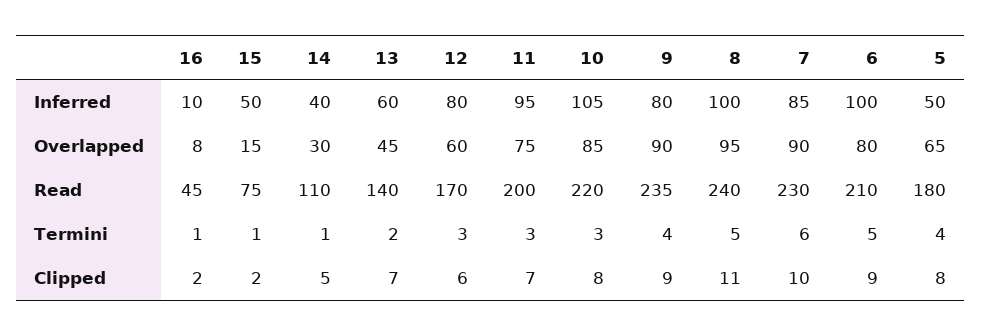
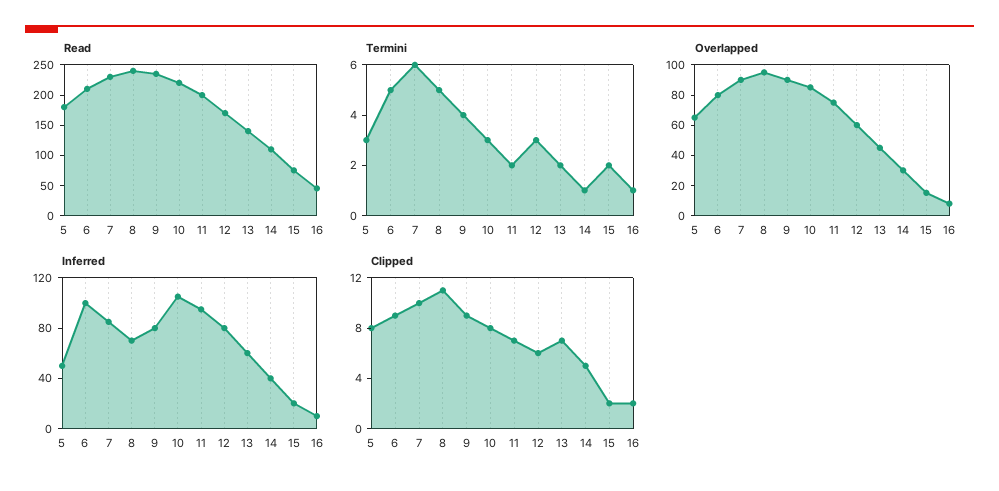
Inferred, 15: 50 -> 20
Inferred, 8: 100 -> 70
Termini, 15: 1 -> 2
Termini, 11: 3 -> 2
Termini, 5: 4 -> 3

